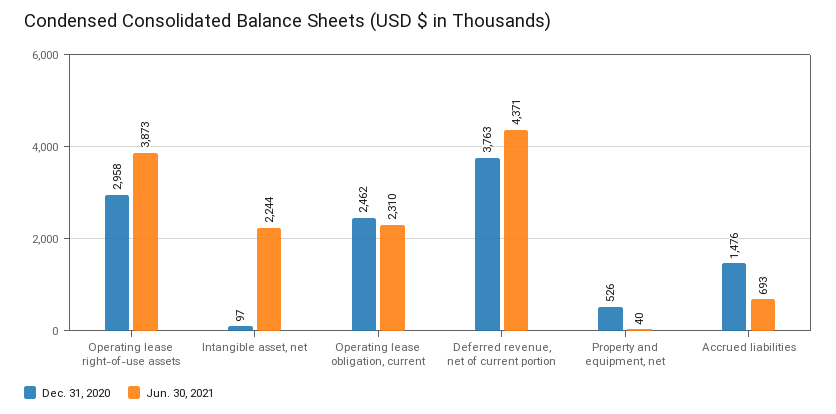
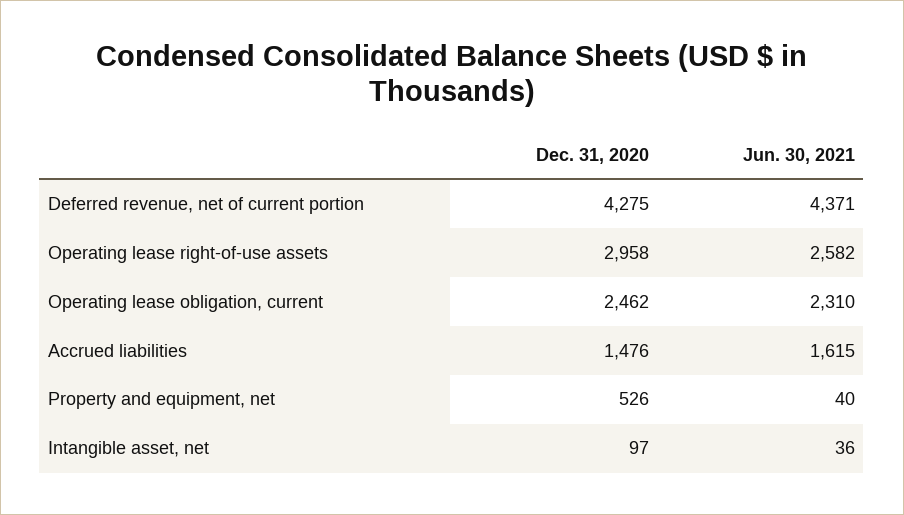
Jun. 30, 2021, Operating lease right-of-use assets: 3873 -> 2582
Jun. 30, 2021, Intangible asset, net: 2244 -> 36
Dec. 31, 2020, Deferred revenue, net of current portion: 3763 -> 4275
Jun. 30, 2021, Accrued liabilities: 693 -> 1615

